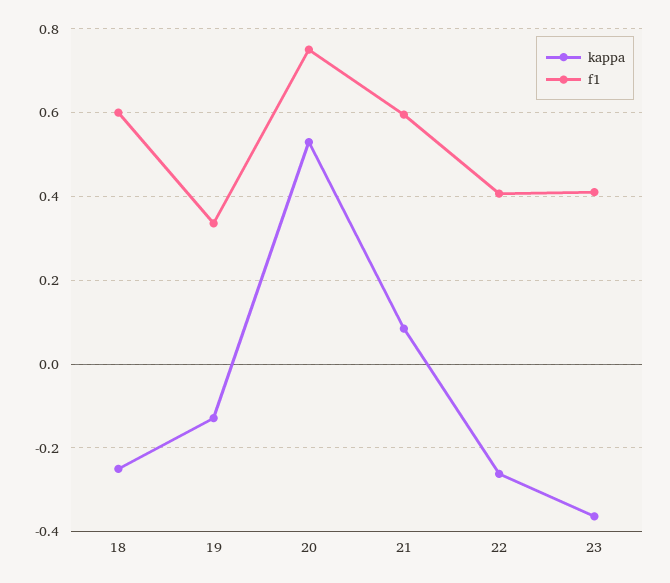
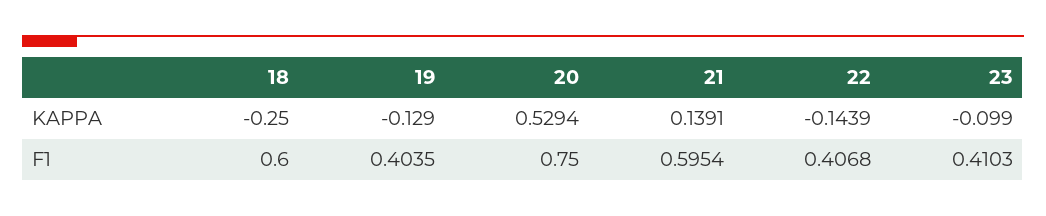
f1, 19: 0.34 -> 0.4035
kappa, 21: 0.08 -> 0.1391
kappa, 22: -0.26 -> -0.1439
kappa, 23: -0.36 -> -0.099

